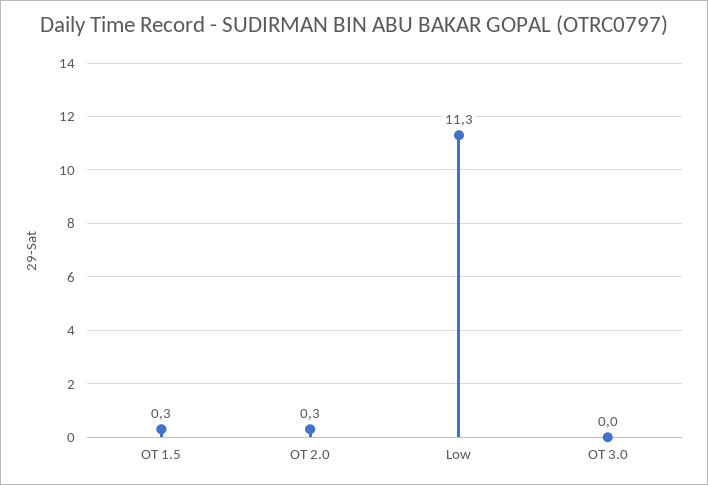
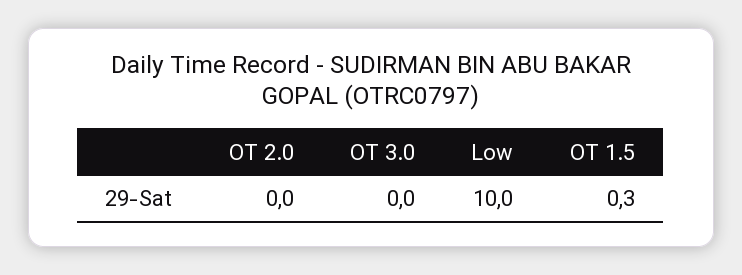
OT 2.0: 0.3 -> 0
Low: 11.3 -> 10

